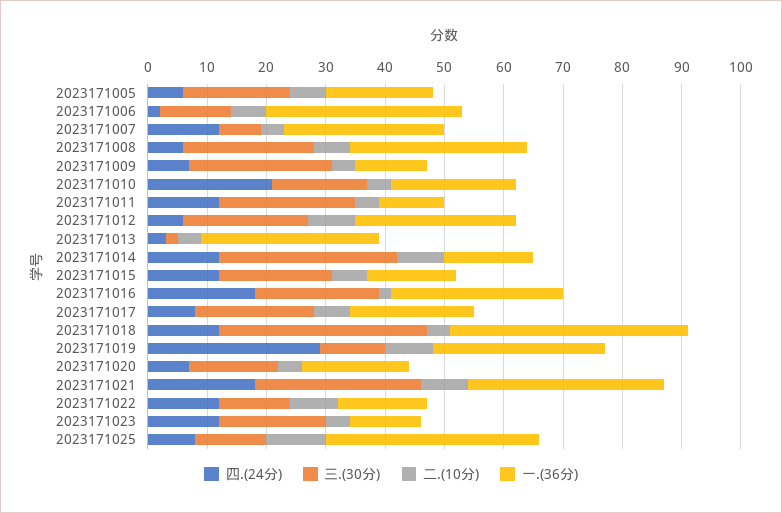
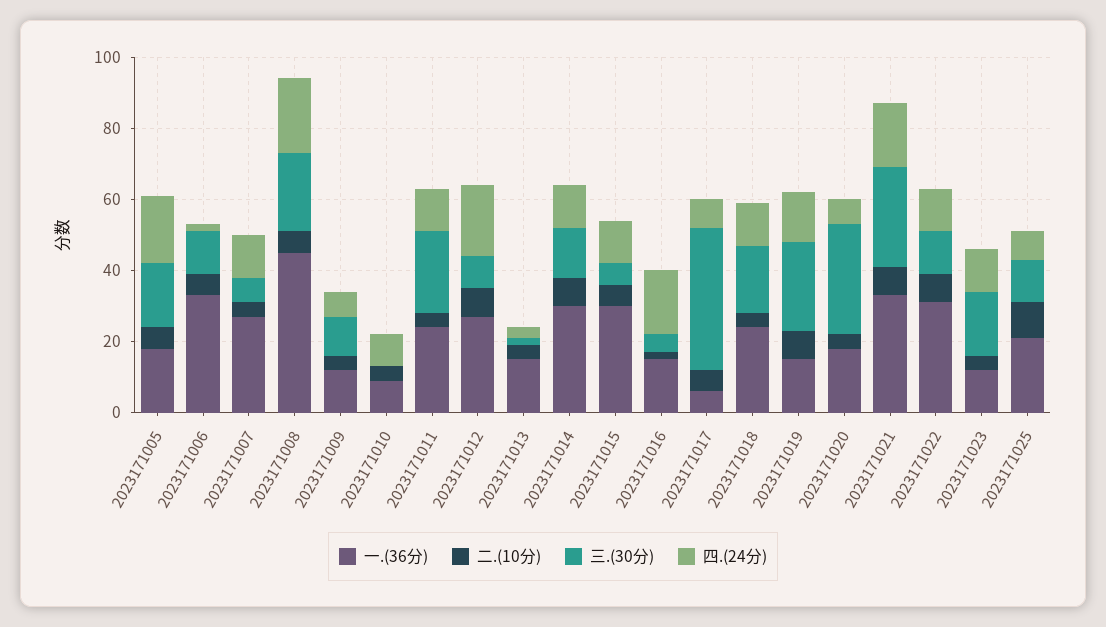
四.(24分), 2023171005: 5 -> 20
四.(24分), 2023171008: 5 -> 20
一.(36分), 2023171008: 30 -> 45
三.(30分), 2023171009: 25 -> 10
四.(24分), 2023171010: 20 -> 10
三.(30分), 2023171010: 15 -> 0
一.(36分), 2023171010: 20 -> 10
一.(36分), 2023171011: 10 -> 25
四.(24分), 2023171012: 5 -> 20
三.(30分), 2023171012: 20 -> 10
一.(36分), 2023171013: 30 -> 15
三.(30分), 2023171014: 30 -> 15
一.(36分), 2023171014: 15 -> 30
三.(30分), 2023171015: 20 -> 5
一.(36分), 2023171015: 15 -> 30
三.(30分), 2023171016: 20 -> 5
一.(36分), 2023171016: 30 -> 15
三.(30分), 2023171017: 20 -> 40
一.(36分), 2023171017: 20 -> 5
三.(30分), 2023171018: 35 -> 20
一.(36分), 2023171018: 40 -> 25
四.(24分), 2023171019: 30 -> 15
三.(30分), 2023171019: 10 -> 25
一.(36分), 2023171019: 30 -> 15
三.(30分), 2023171020: 15 -> 30
一.(36分), 2023171022: 15 -> 30
一.(36分), 2023171025: 35 -> 20

